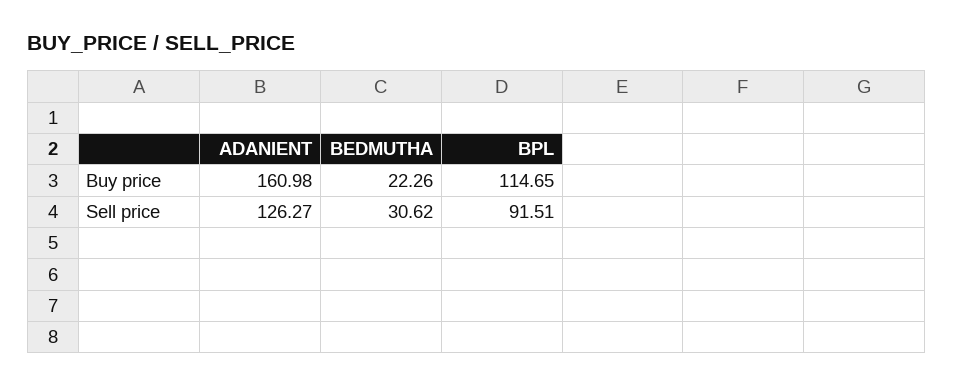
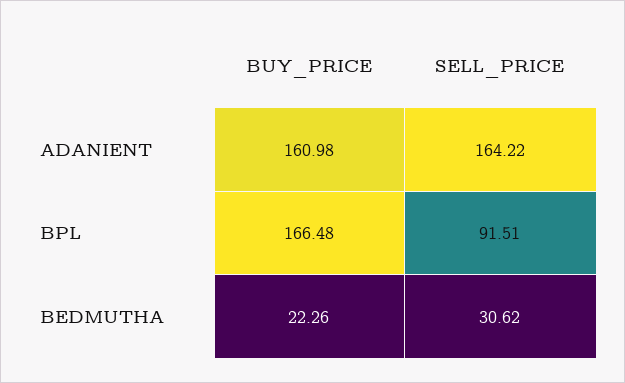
BPL, Buy price: 114.65 -> 166.48
ADANIENT, Sell price: 126.27 -> 164.22

